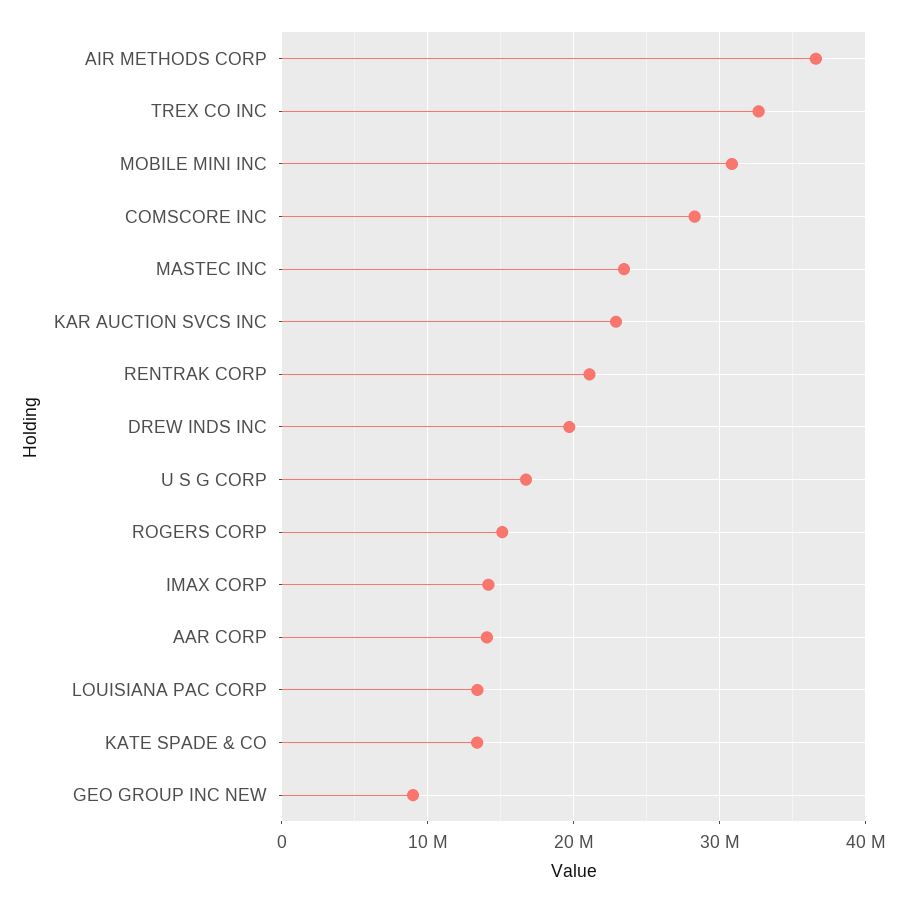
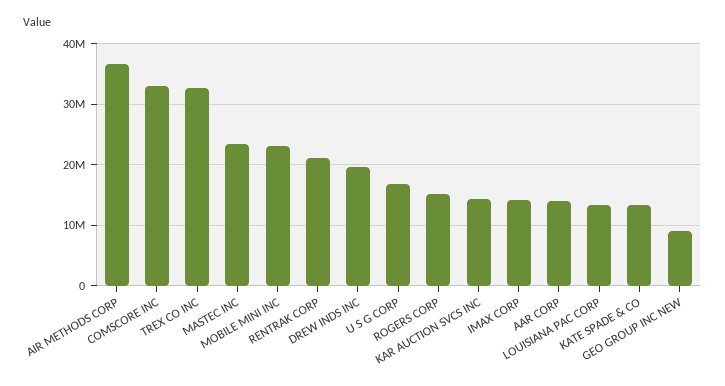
MOBILE MINI INC: 31000000 -> 23000000
COMSCORE INC: 28000000 -> 33000000
KAR AUCTION SVCS INC: 23000000 -> 14000000

